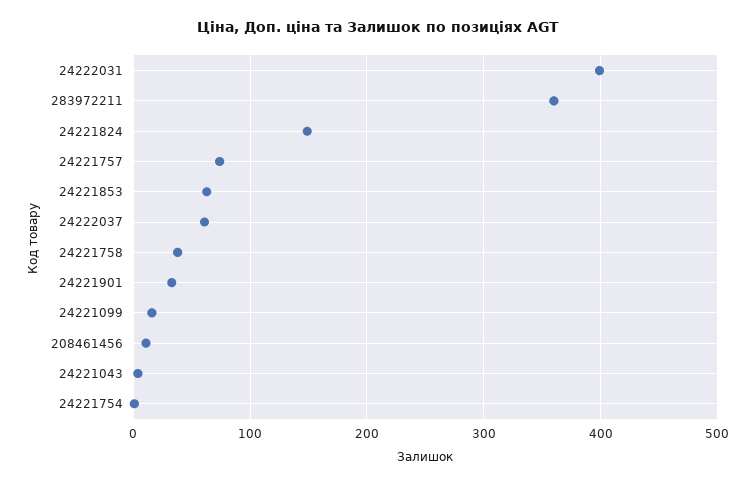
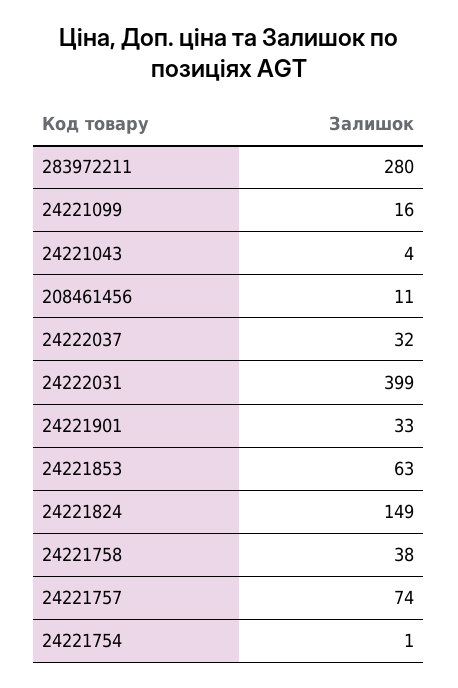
283972211: 360 -> 280
24222037: 60 -> 32

